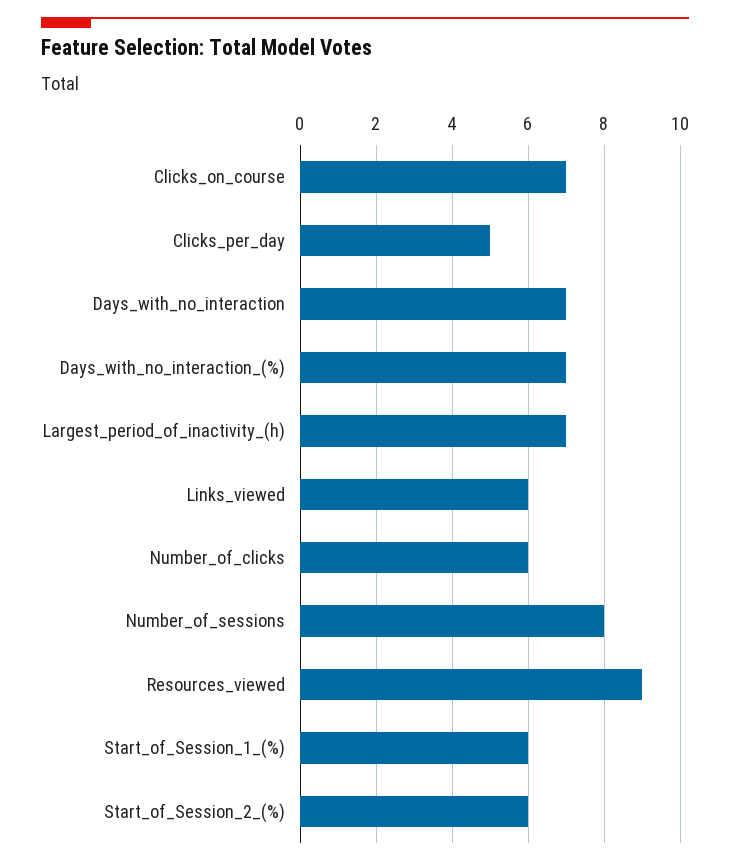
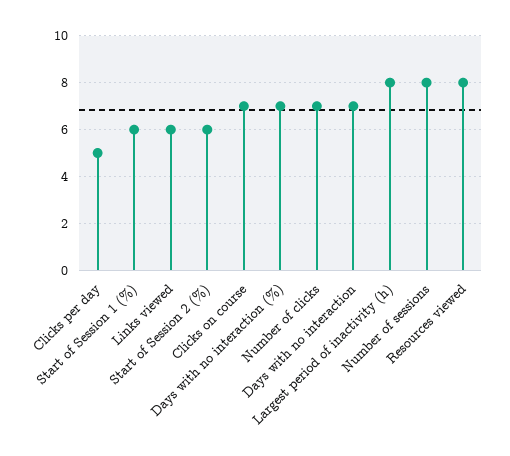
Largest_period_of_inactivity_(h): 7 -> 8
Number_of_clicks: 6 -> 7
Resources_viewed: 9 -> 8

